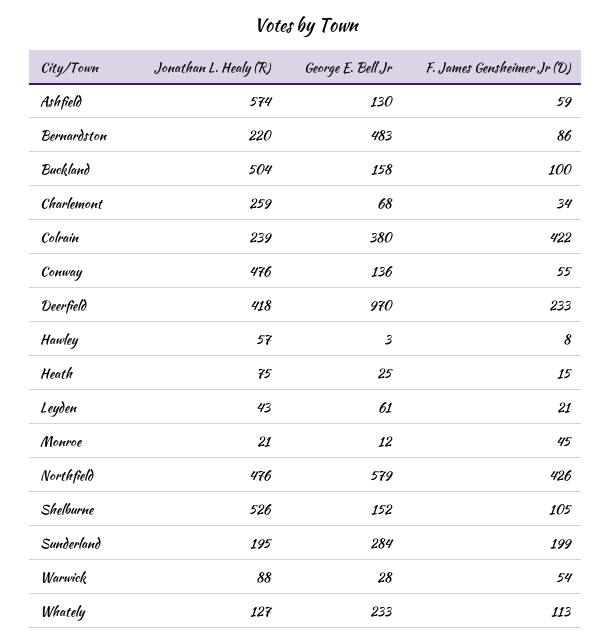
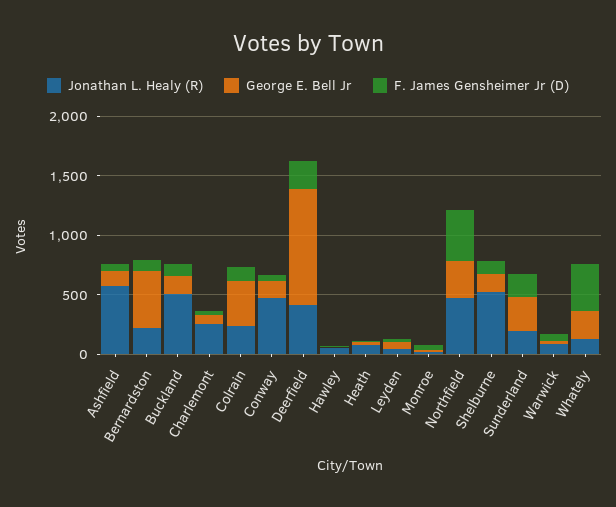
F. James Gensheimer Jr (D), Colrain: 422 -> 100
George E. Bell Jr, Northfield: 579 -> 300
F. James Gensheimer Jr (D), Whately: 113 -> 400

